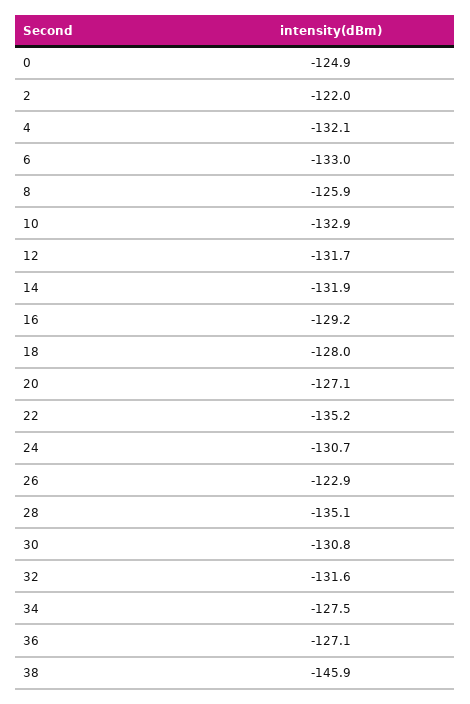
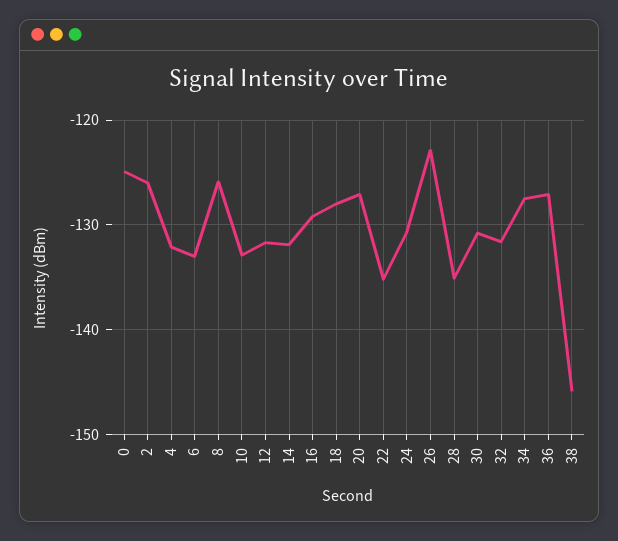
2: -122 -> -126

